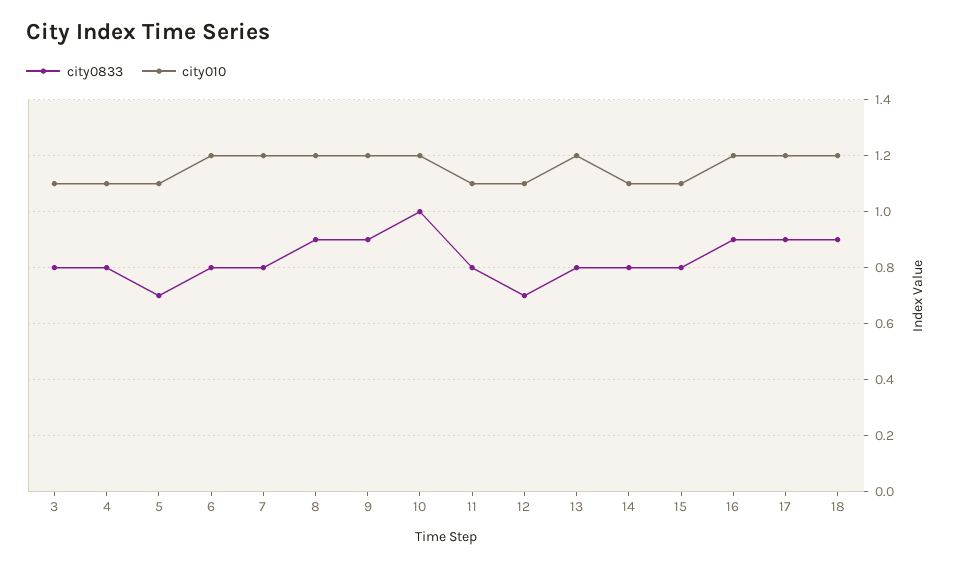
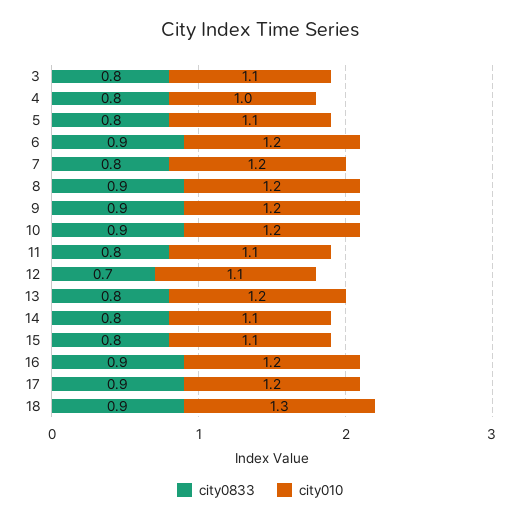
city010, 4: 1.1 -> 1
city0833, 5: 0.7 -> 0.8
city0833, 6: 0.8 -> 0.9
city0833, 10: 1 -> 0.9
city010, 18: 1.2 -> 1.3

